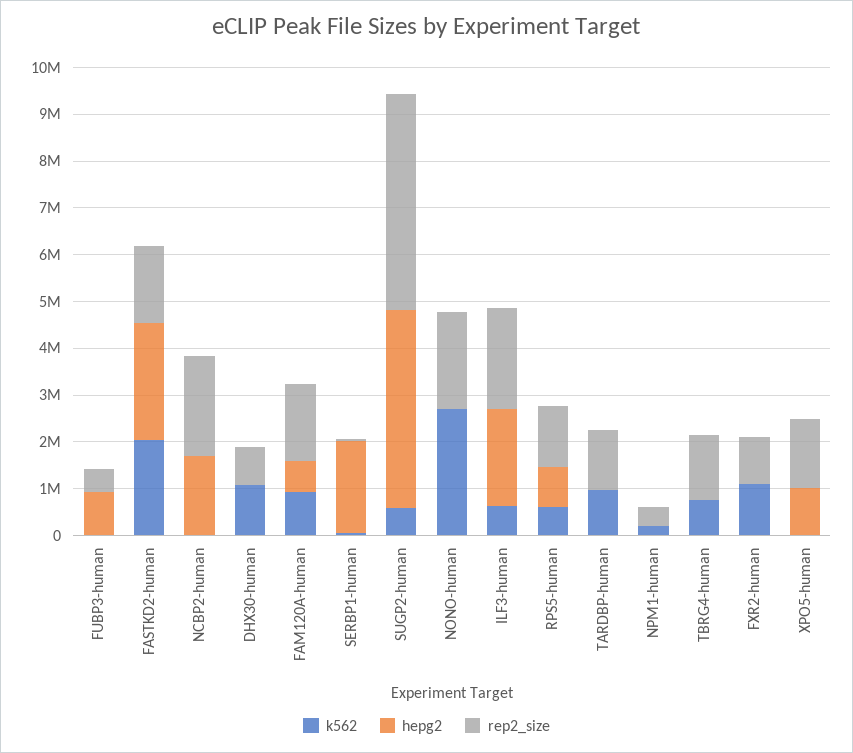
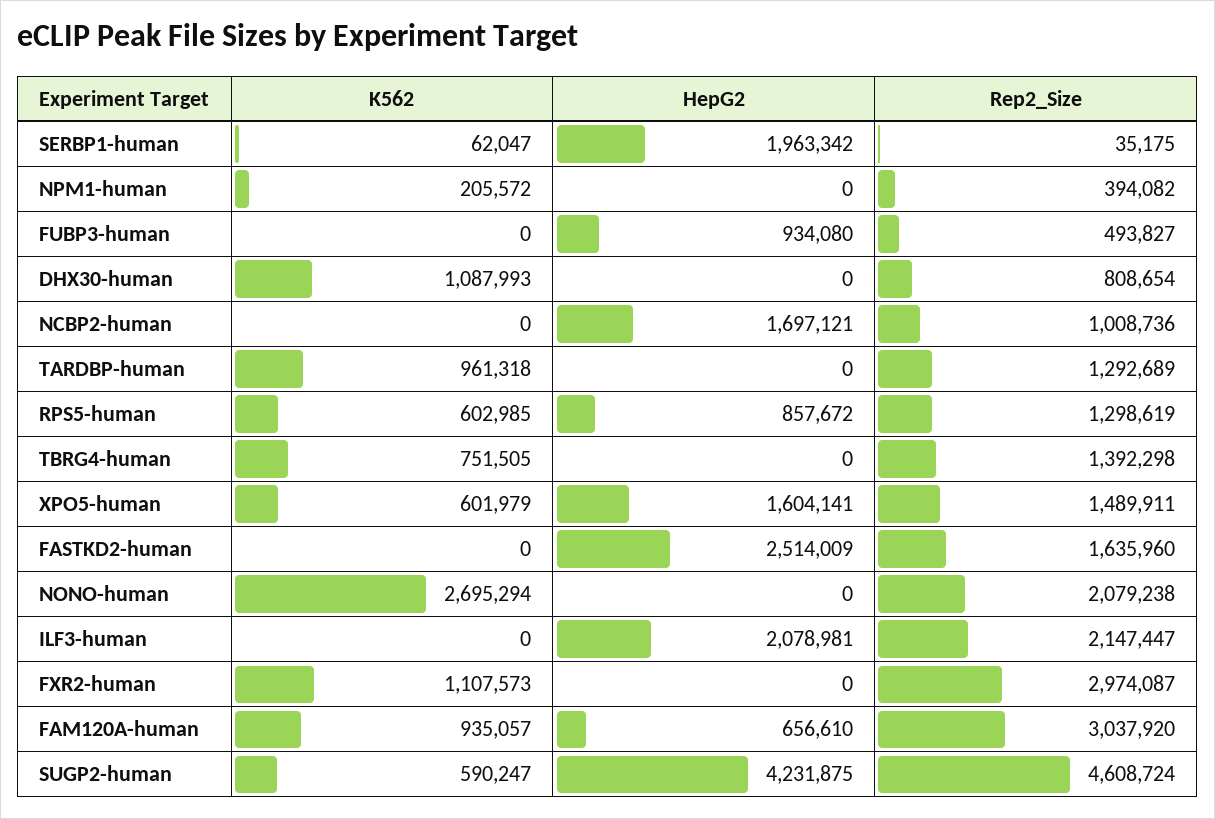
k562, FASTKD2-human: 2000000 -> 0
rep2_size, NCBP2-human: 2200000 -> 1008736
rep2_size, FAM120A-human: 1600000 -> 3037920
k562, ILF3-human: 600000 -> 0
rep2_size, FXR2-human: 1000000 -> 2974087
k562, XPO5-human: 0 -> 601979
hepg2, XPO5-human: 1000000 -> 1604141

